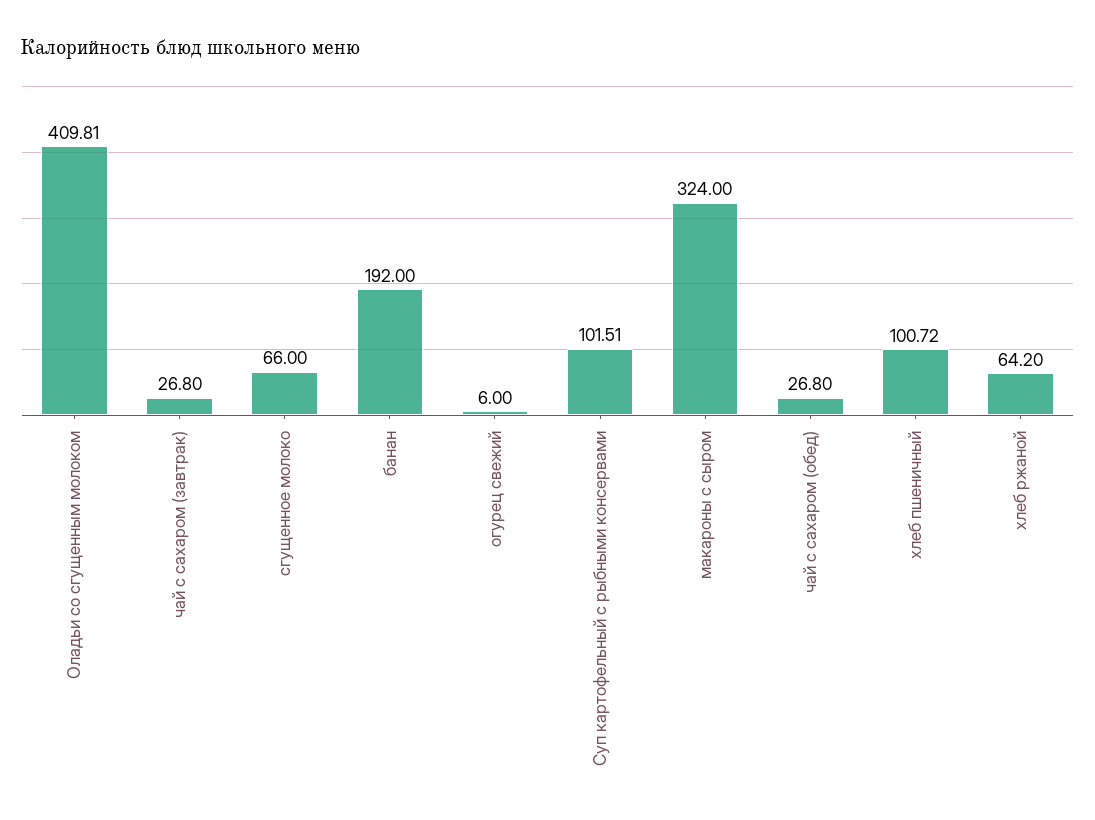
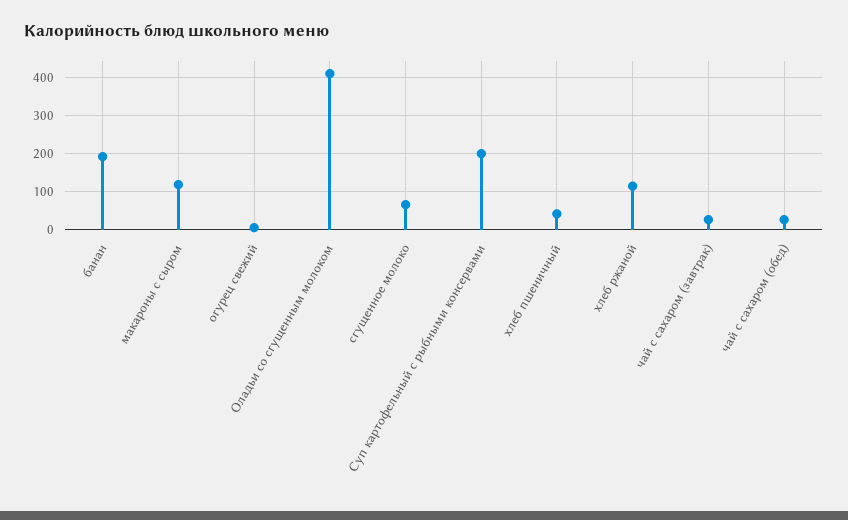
Суп картофельный с рыбными консервами: 101.51 -> 200
макароны с сыром: 324 -> 120
хлеб пшеничный: 100.72 -> 40
хлеб ржаной: 64.2 -> 120

